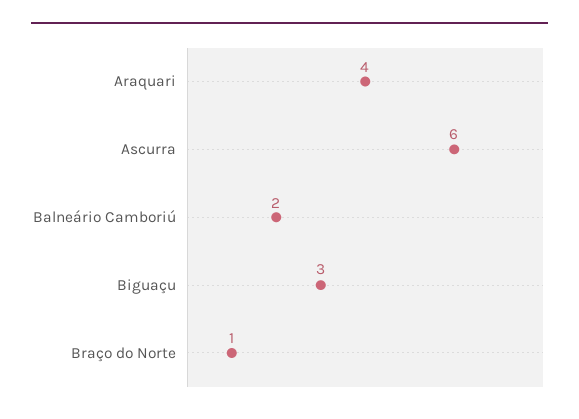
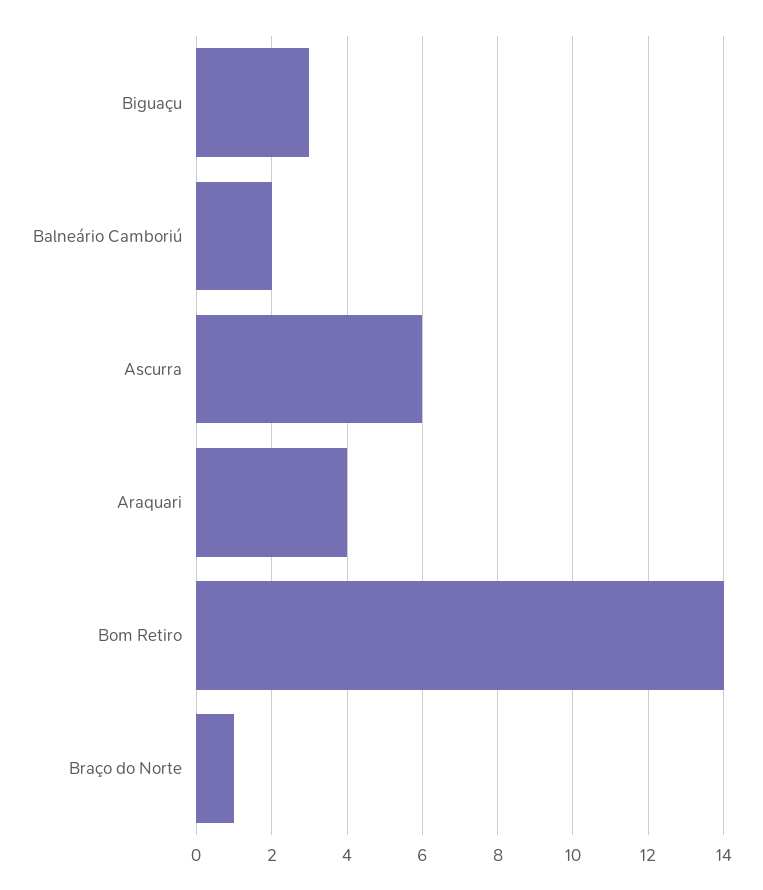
Bom Retiro: none -> 14

